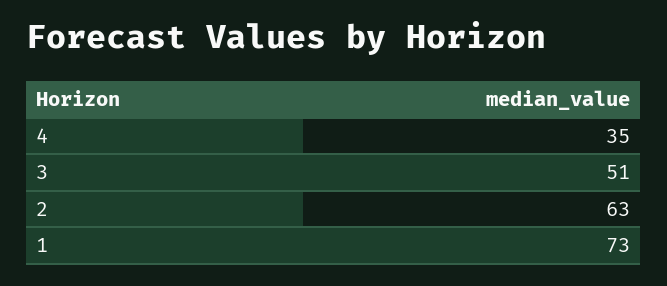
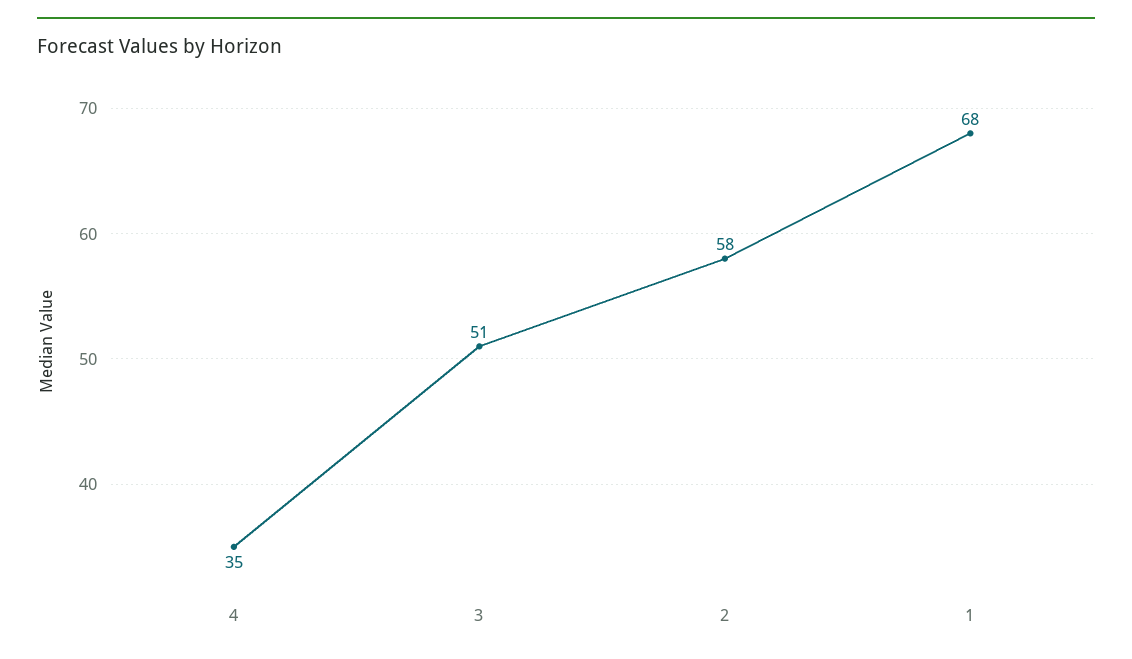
2: 63 -> 58
1: 73 -> 68

